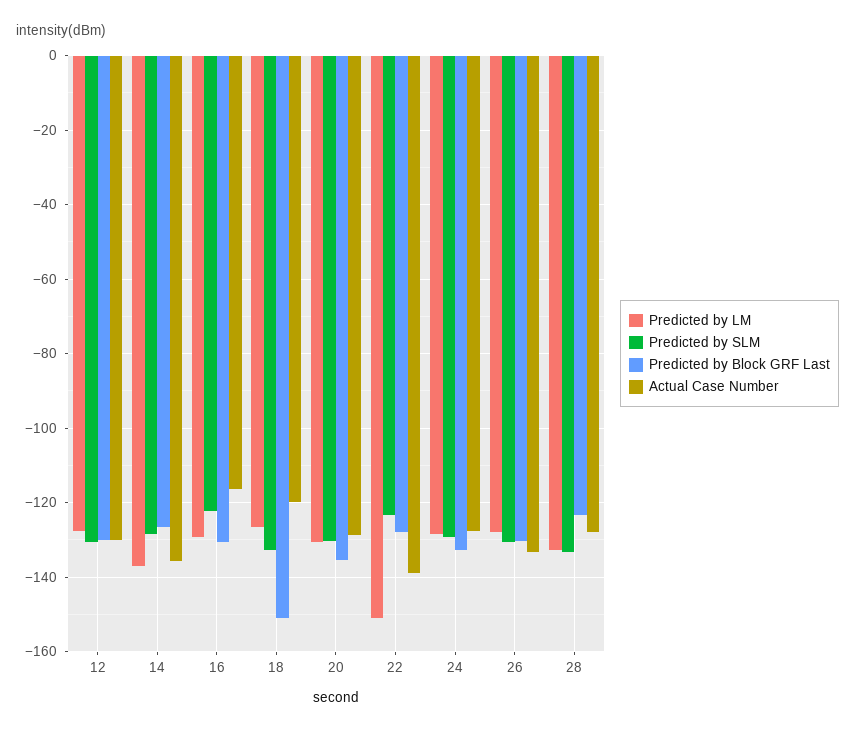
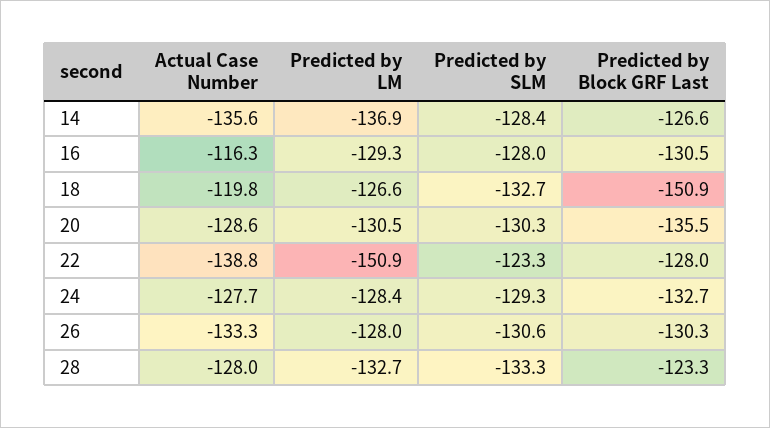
Predicted by LM, 12: -128 -> none
Predicted by SLM, 12: -130 -> none
Predicted by Block GRF Last, 12: -130 -> none
Actual Case Number, 12: -130 -> none
Predicted by SLM, 16: -122 -> -128

